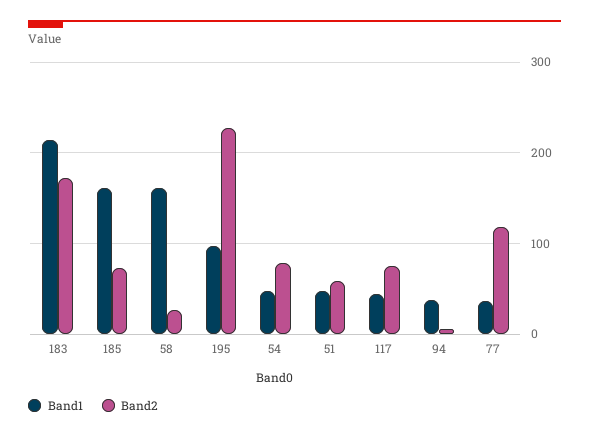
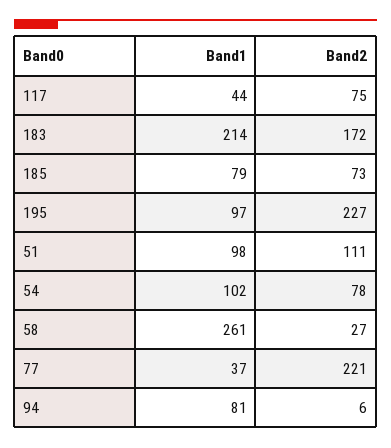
Band1, 185: 160 -> 79
Band1, 58: 160 -> 261
Band1, 54: 50 -> 102
Band1, 51: 50 -> 98
Band2, 51: 60 -> 111
Band1, 94: 40 -> 81
Band2, 77: 120 -> 221

